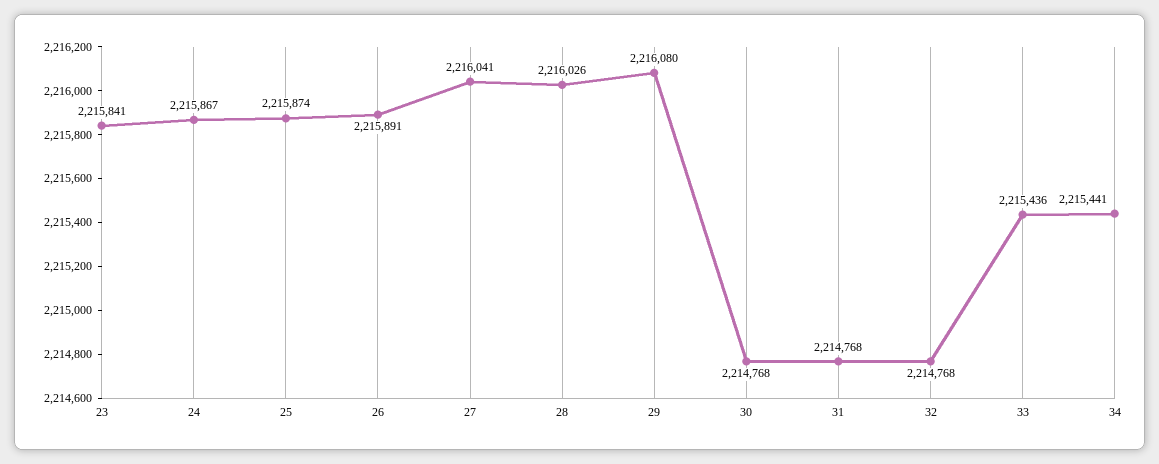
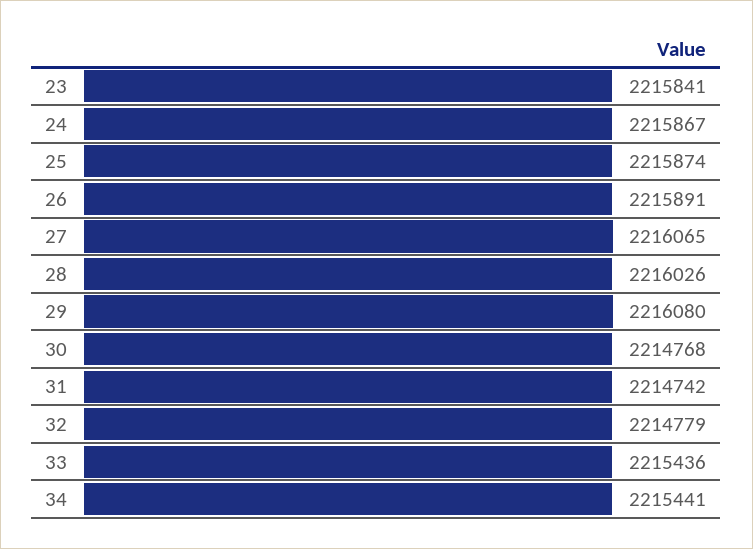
27: 2216041 -> 2216065
31: 2214768 -> 2214742
32: 2214768 -> 2214779

